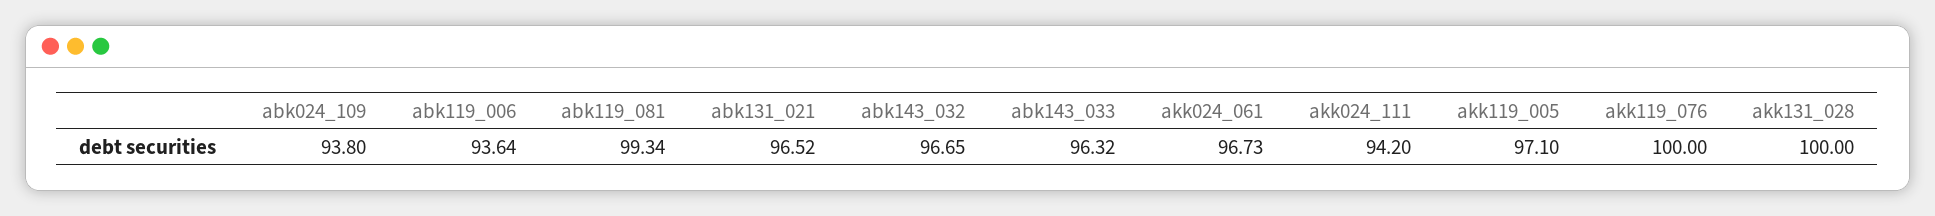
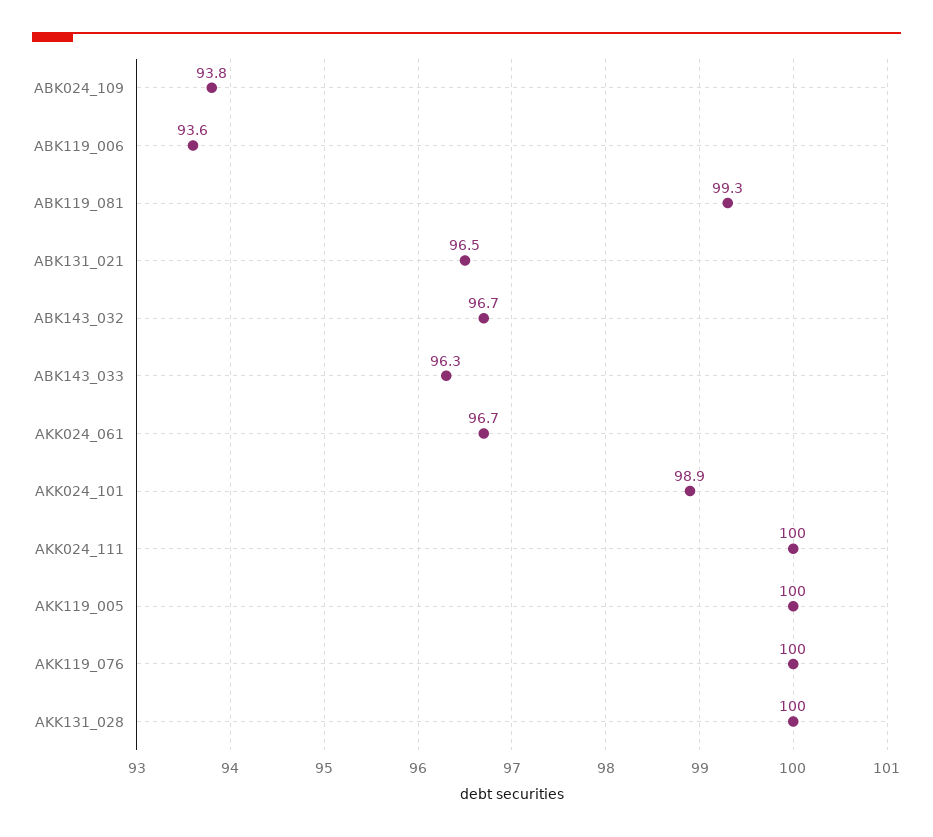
akk024_111: 94.2 -> 100
akk119_005: 97.1 -> 100
AKK024_101: none -> 98.9

